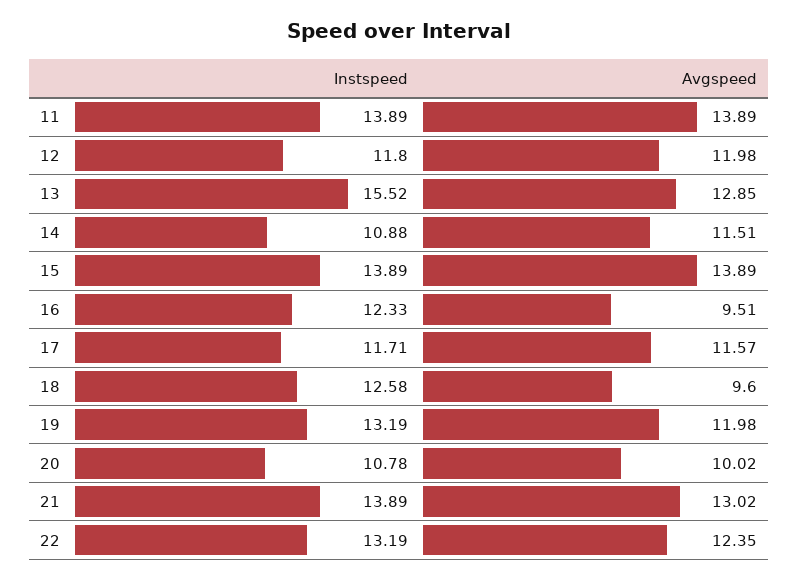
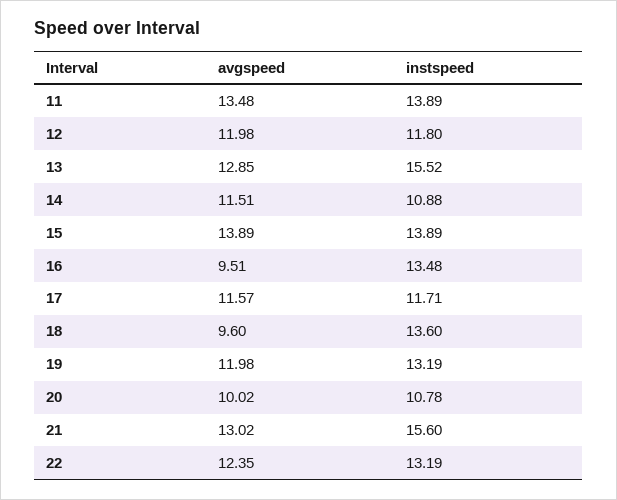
Avgspeed, 11: 13.89 -> 13.48
Instspeed, 16: 12.33 -> 13.48
Instspeed, 18: 12.58 -> 13.6
Instspeed, 21: 13.89 -> 15.6

